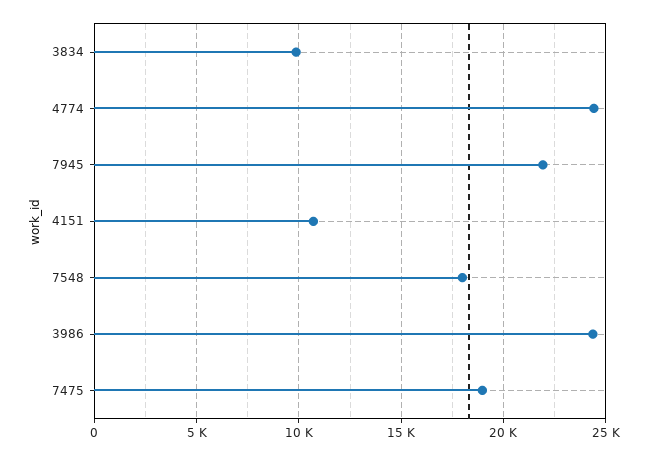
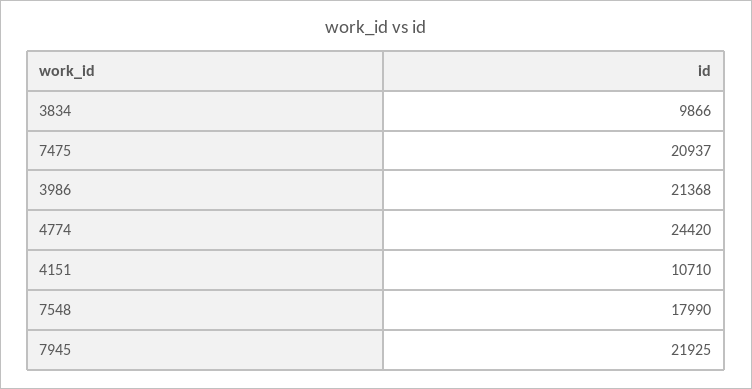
3986: 24500 -> 21368
7475: 19000 -> 20937

